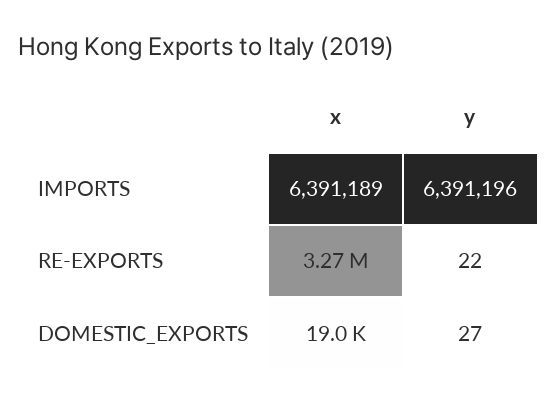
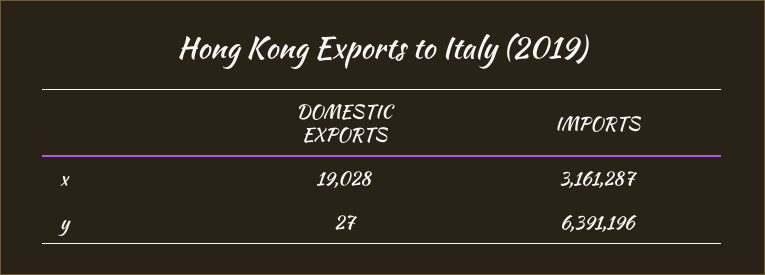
x, IMPORTS: 6391189 -> 3161287
x, RE-EXPORTS: 3270000 -> none
y, RE-EXPORTS: 22 -> none

